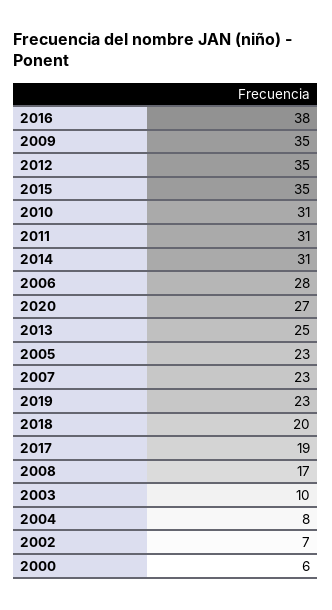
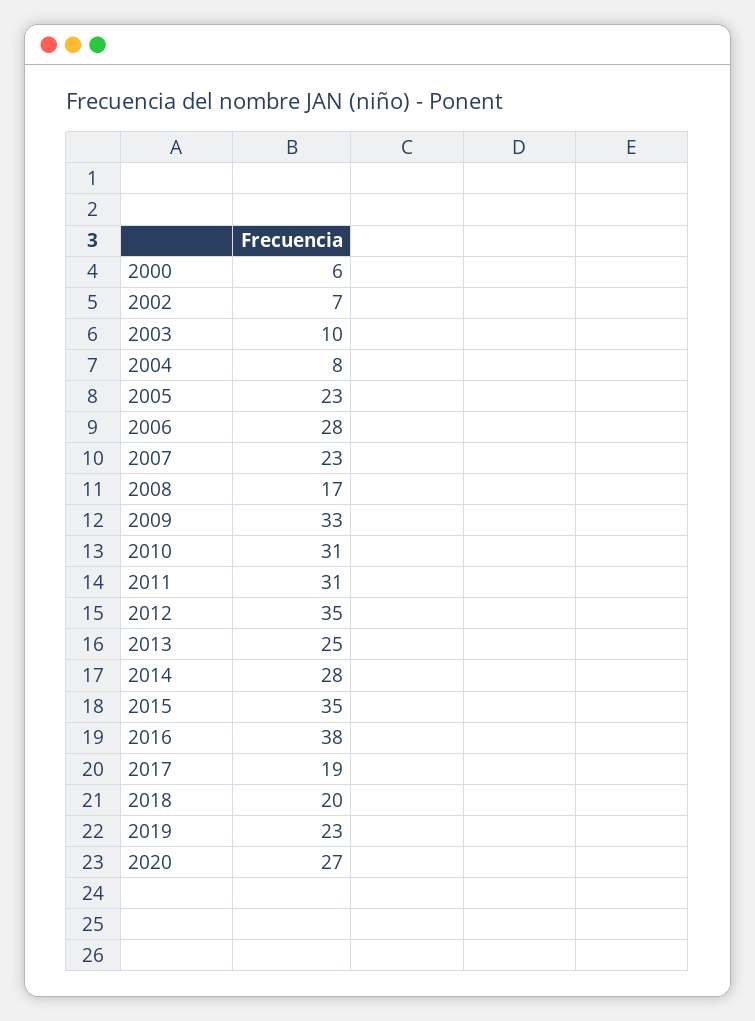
2009: 35 -> 33
2014: 31 -> 28

